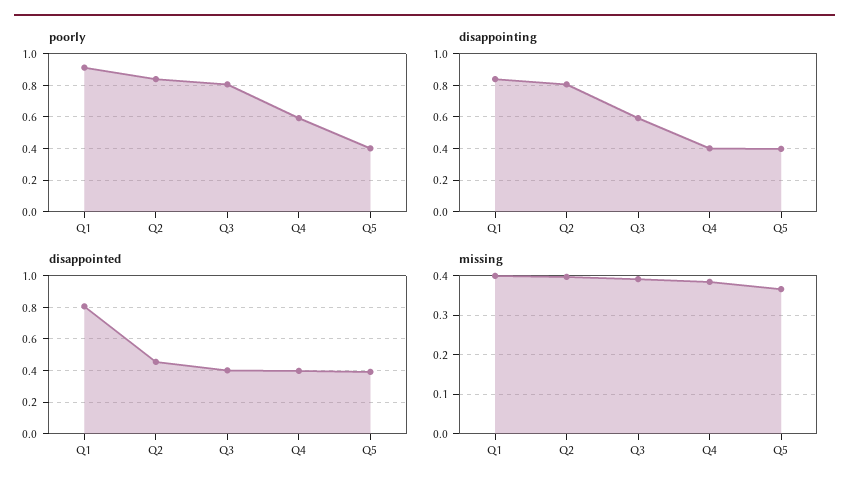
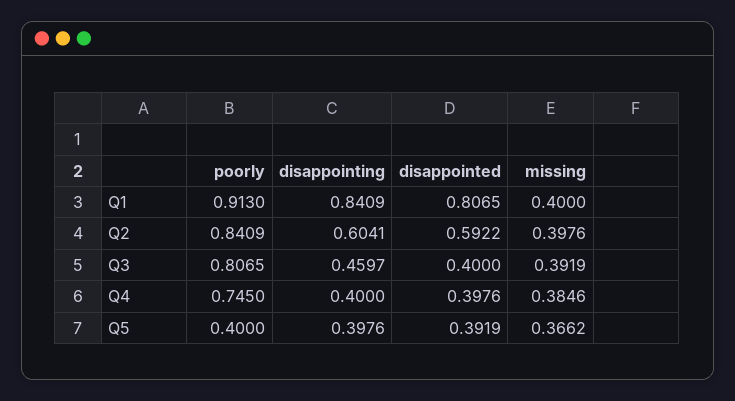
poorly, Q4: 0.6 -> 0.745
disappointing, Q2: 0.8 -> 0.6041
disappointing, Q3: 0.6 -> 0.4597
disappointed, Q2: 0.45 -> 0.5922

